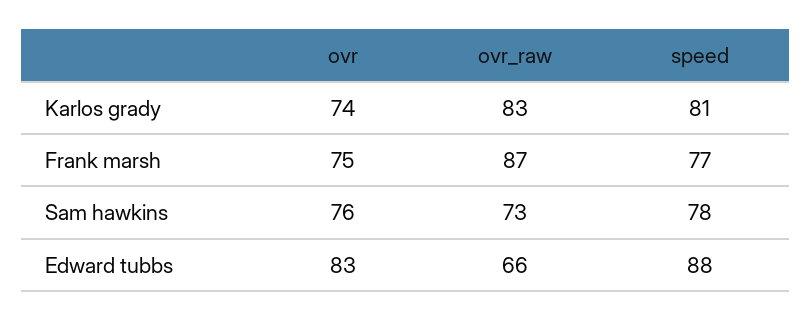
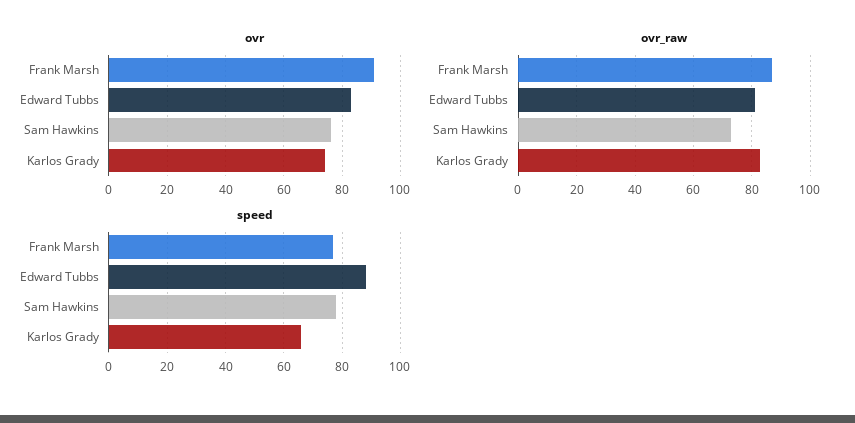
speed, Karlos grady: 81 -> 65
ovr, Frank marsh: 75 -> 90
ovr_raw, Edward tubbs: 66 -> 80

